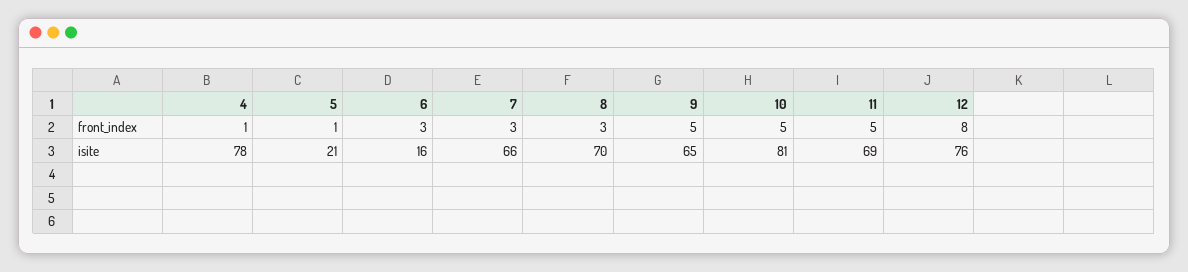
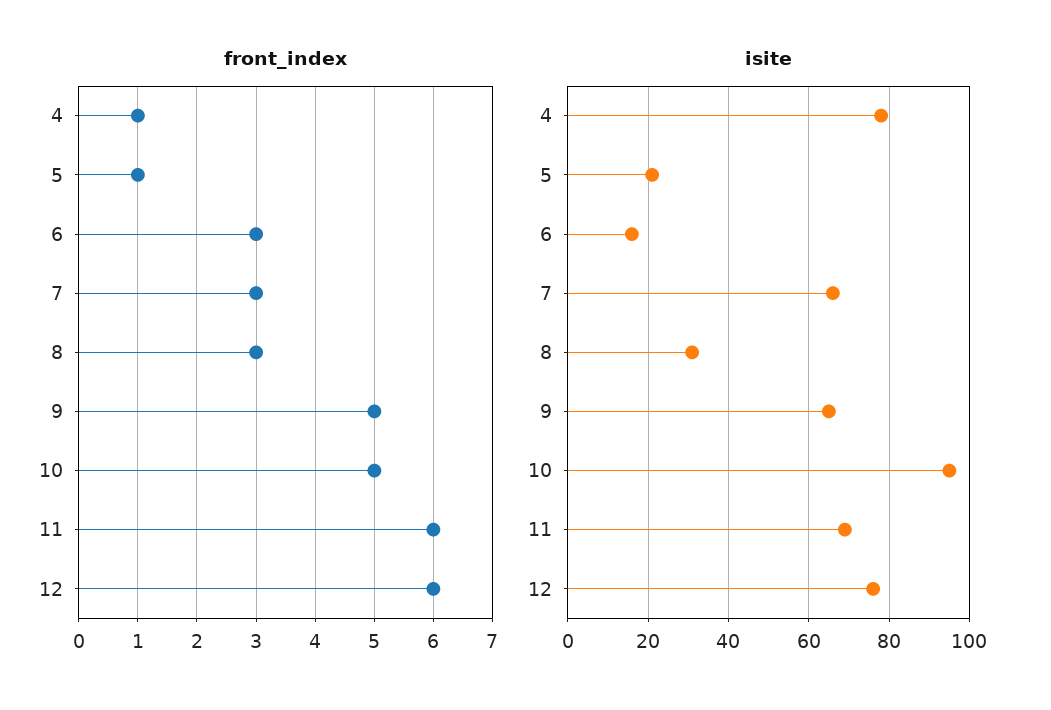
front_index, 11: 5 -> 6
front_index, 12: 8 -> 6
isite, 8: 70 -> 30
isite, 10: 81 -> 95

